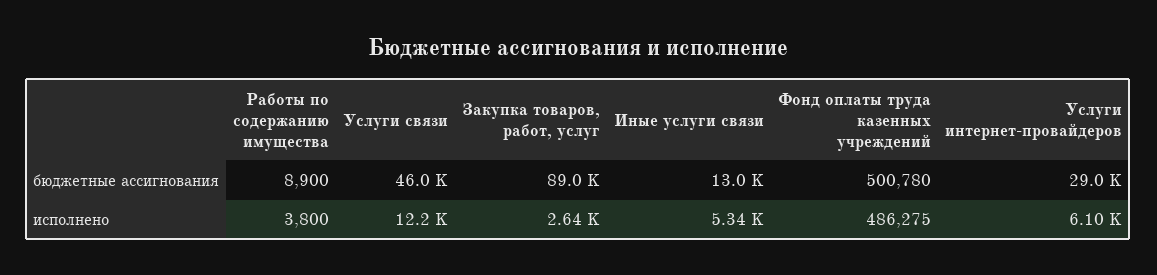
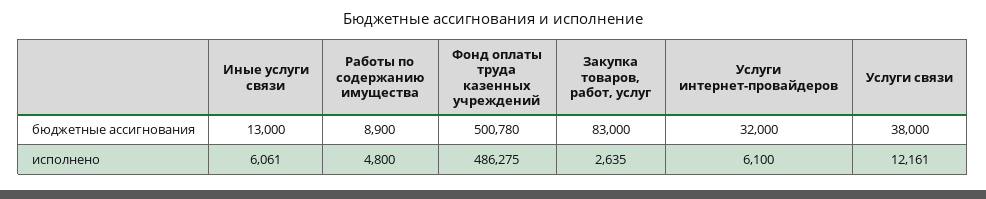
Услуги связи, бюджетные ассигнования: 46000 -> 38000
Закупка товаров, работ, услуг, бюджетные ассигнования: 89000 -> 83000
Услуги интернет-провайдеров, бюджетные ассигнования: 29000 -> 32000
Работы по содержанию имущества, исполнено: 3800 -> 4800
Иные услуги связи, исполнено: 5340 -> 6061

